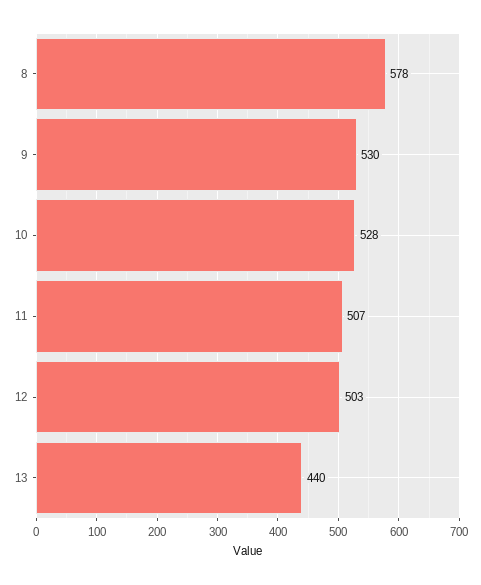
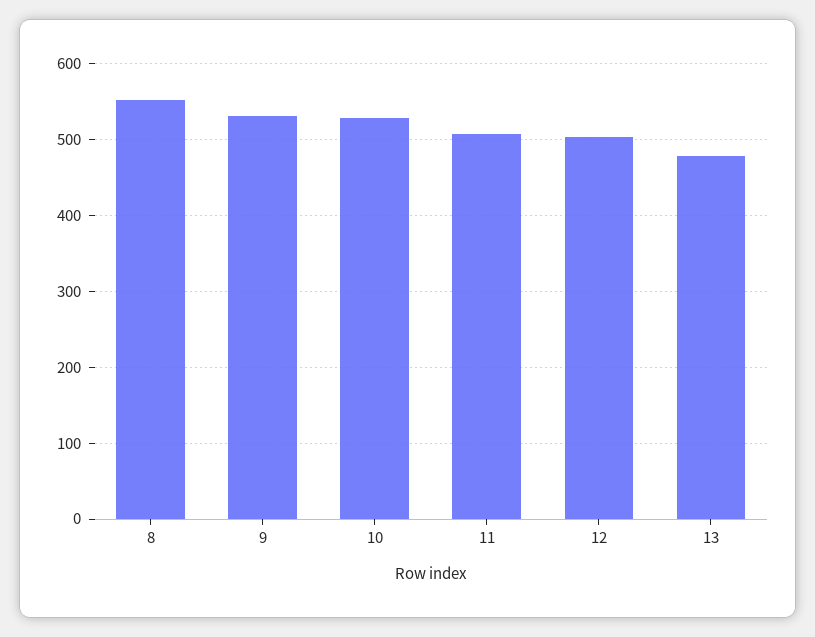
8: 578 -> 550
13: 440 -> 480

